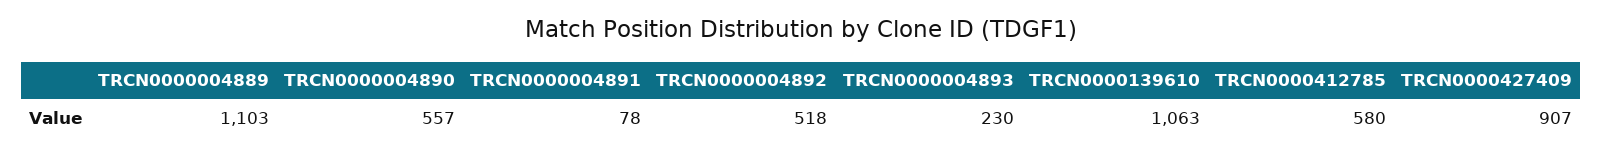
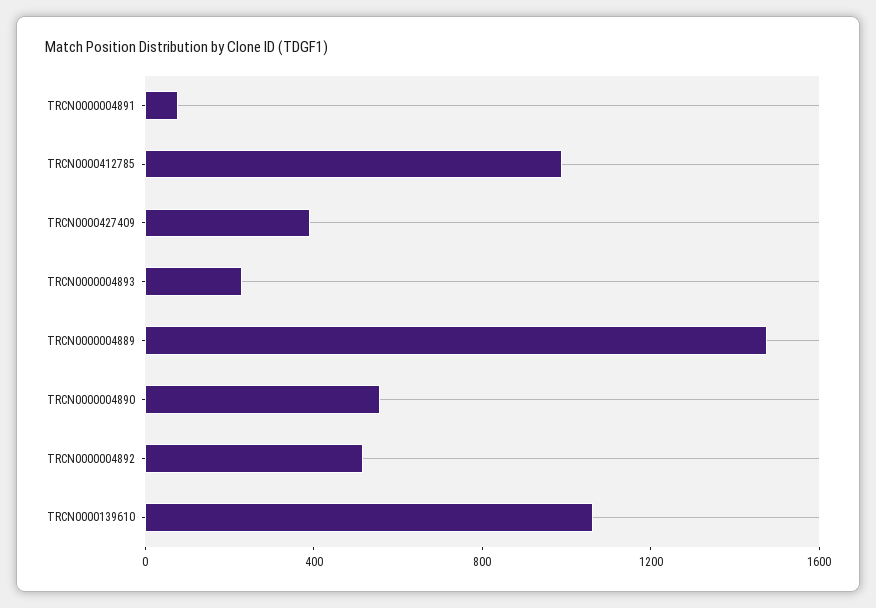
TRCN0000004889: 1103 -> 1500
TRCN0000412785: 580 -> 1000
TRCN0000427409: 907 -> 400

